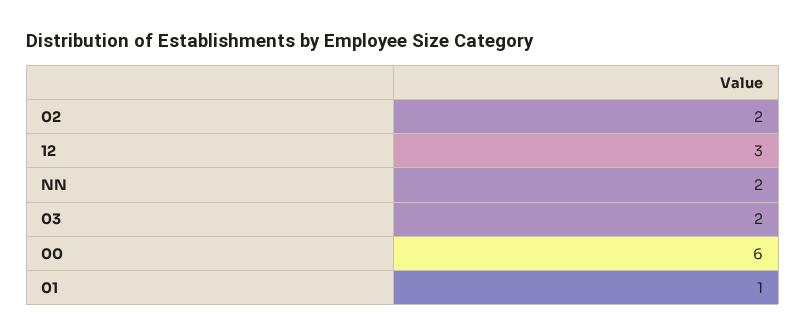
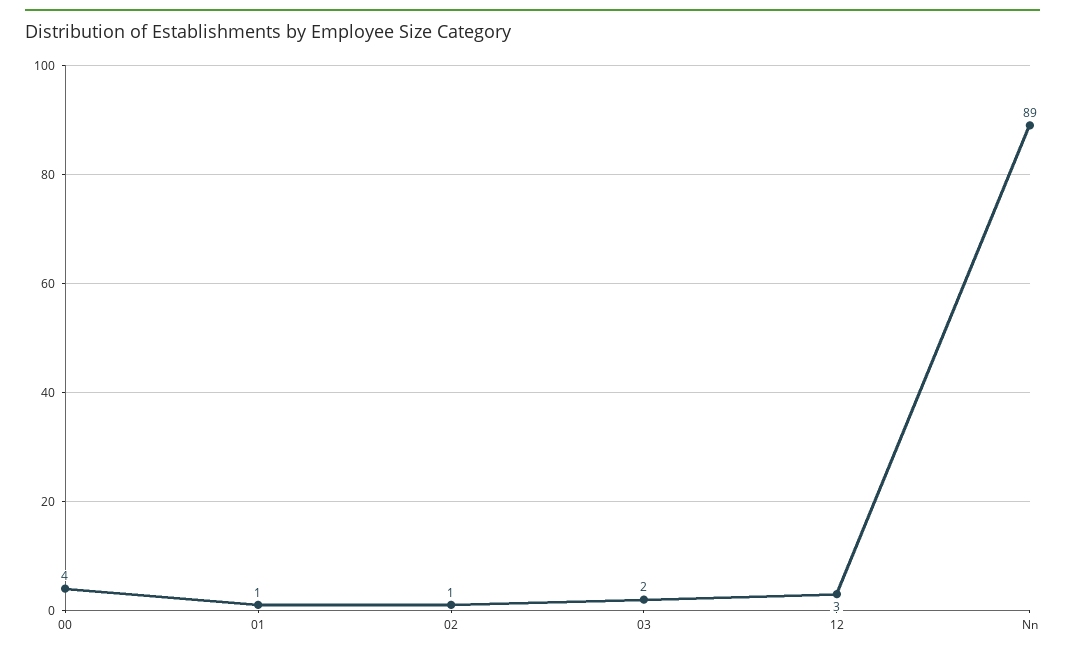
02: 2 -> 1
NN: 2 -> 89
00: 6 -> 4

